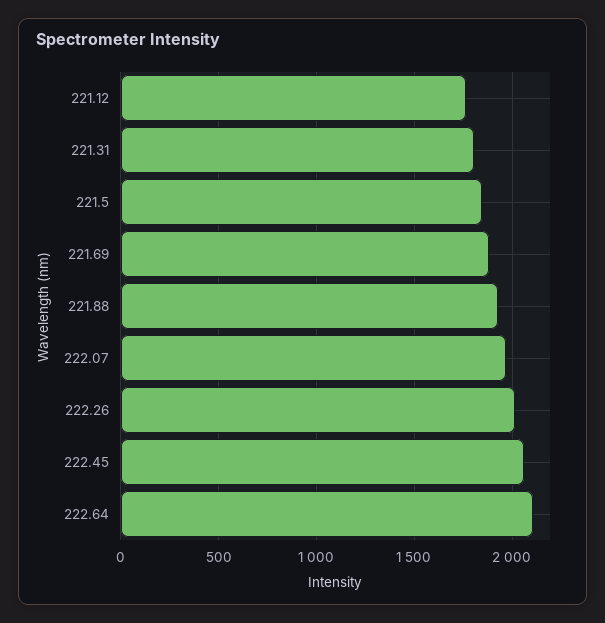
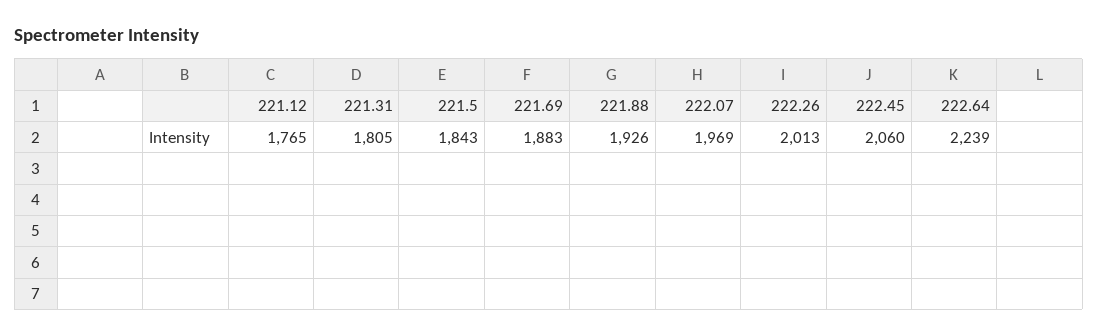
222.64: 2100 -> 2239

